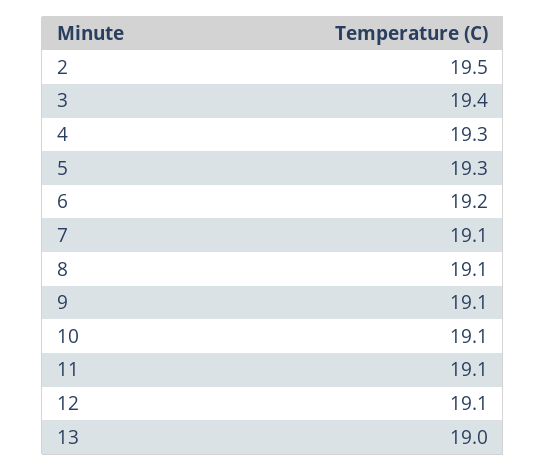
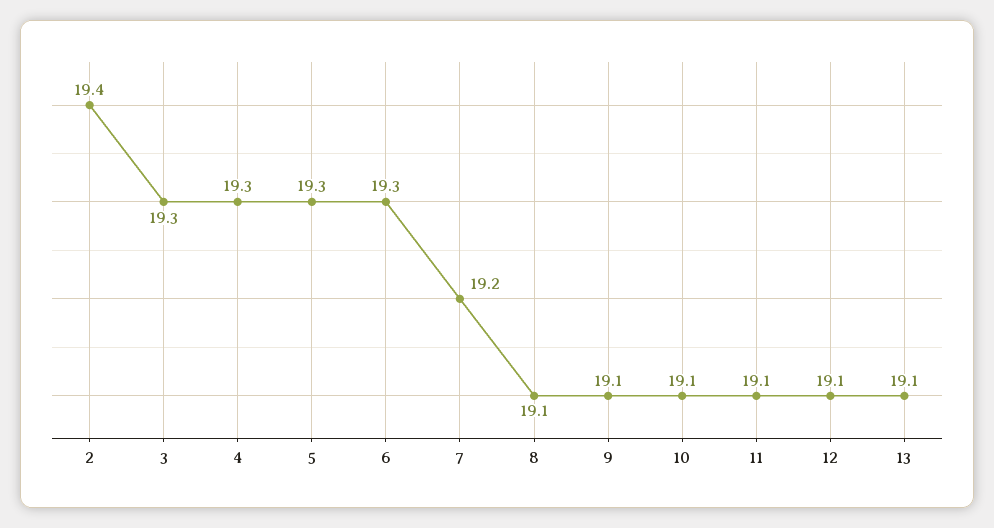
2: 19.5 -> 19.4
3: 19.4 -> 19.3
6: 19.2 -> 19.3
7: 19.1 -> 19.2
13: 19 -> 19.1

